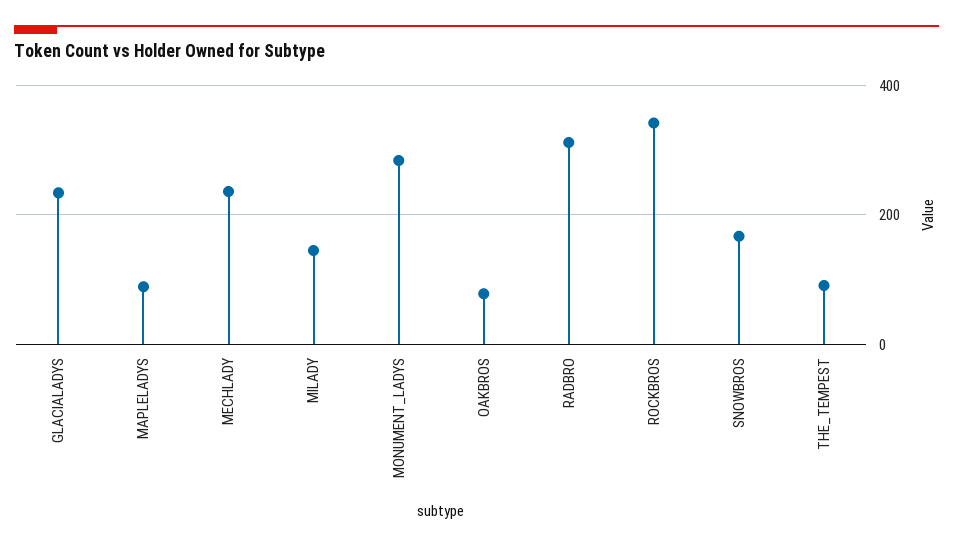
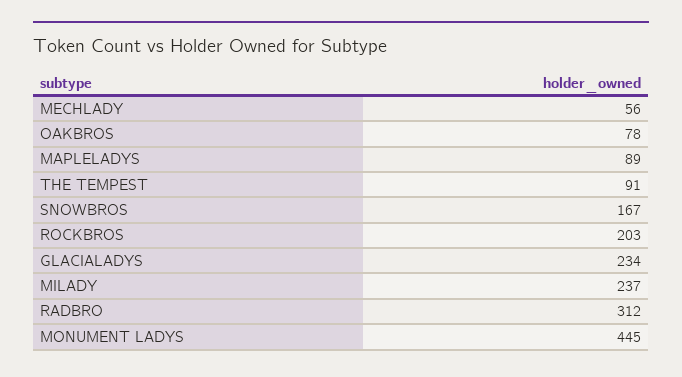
MECHLADY: 240 -> 56
MILADY: 140 -> 237
MONUMENT_LADYS: 280 -> 445
ROCKBROS: 340 -> 203

